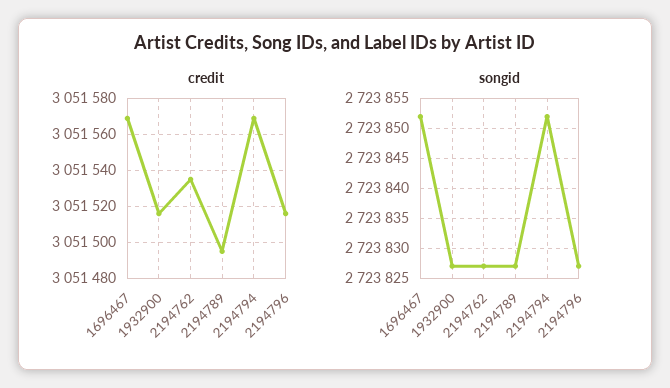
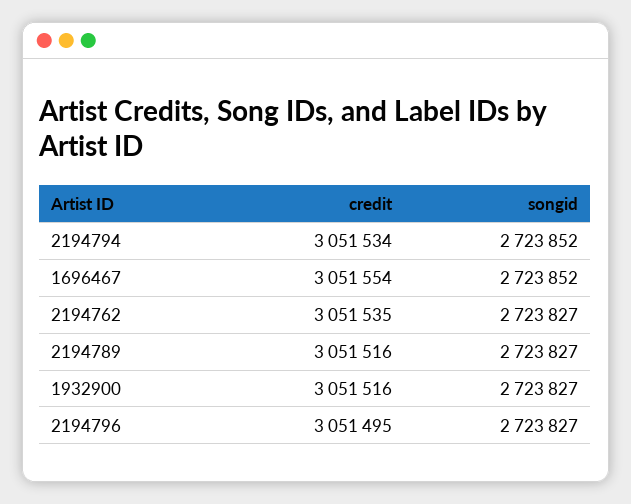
credit, 1696467: 3051570 -> 3051554
credit, 2194789: 3051495 -> 3051516
credit, 2194794: 3051570 -> 3051534
credit, 2194796: 3051515 -> 3051495

